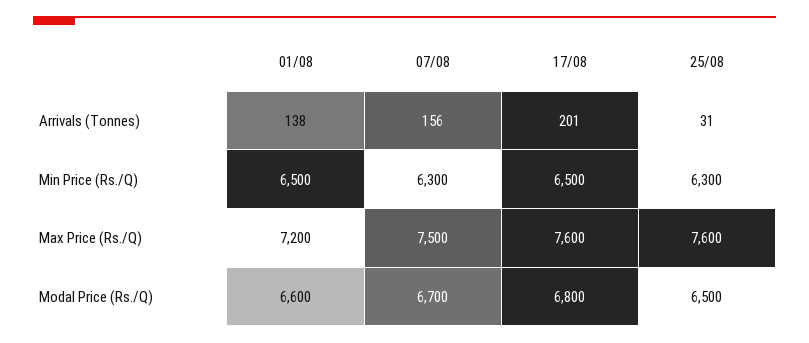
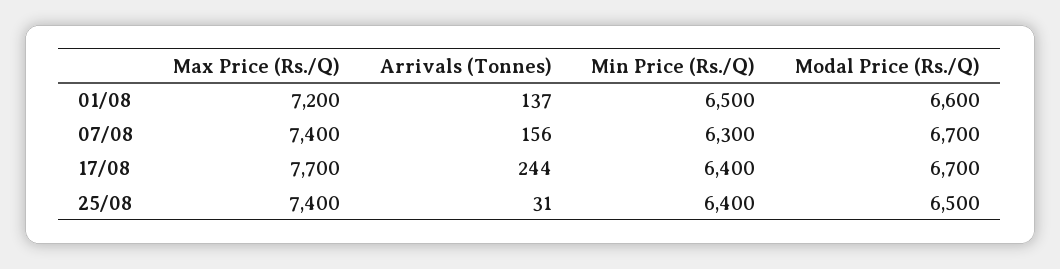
01/08, Arrivals (Tonnes): 138 -> 137
17/08, Arrivals (Tonnes): 201 -> 244
17/08, Min Price (Rs./Q): 6500 -> 6400
25/08, Min Price (Rs./Q): 6300 -> 6400
07/08, Max Price (Rs./Q): 7500 -> 7400
17/08, Max Price (Rs./Q): 7600 -> 7700
25/08, Max Price (Rs./Q): 7600 -> 7400
17/08, Modal Price (Rs./Q): 6800 -> 6700

